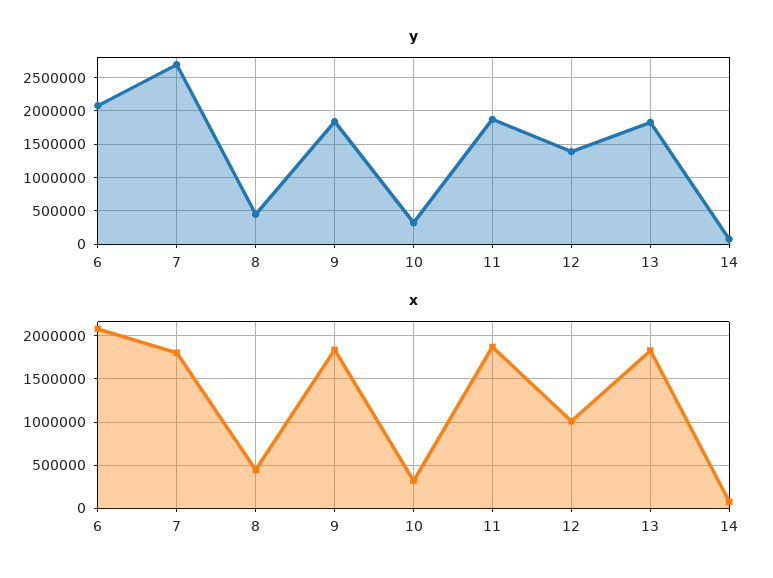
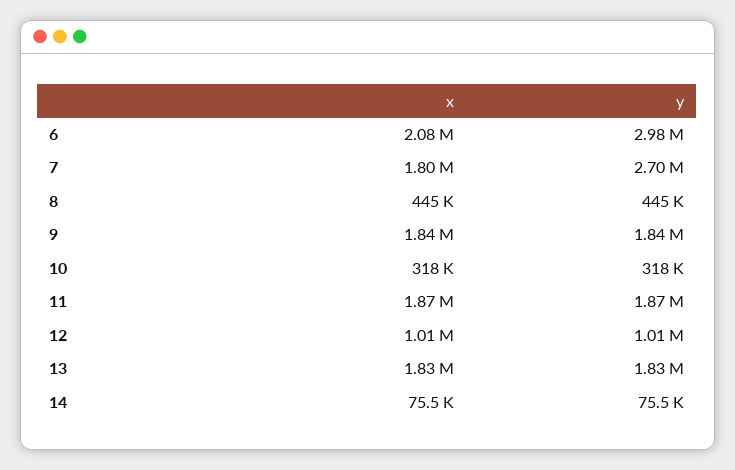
y, 6: 2100000 -> 2980000
y, 12: 1400000 -> 1010000

